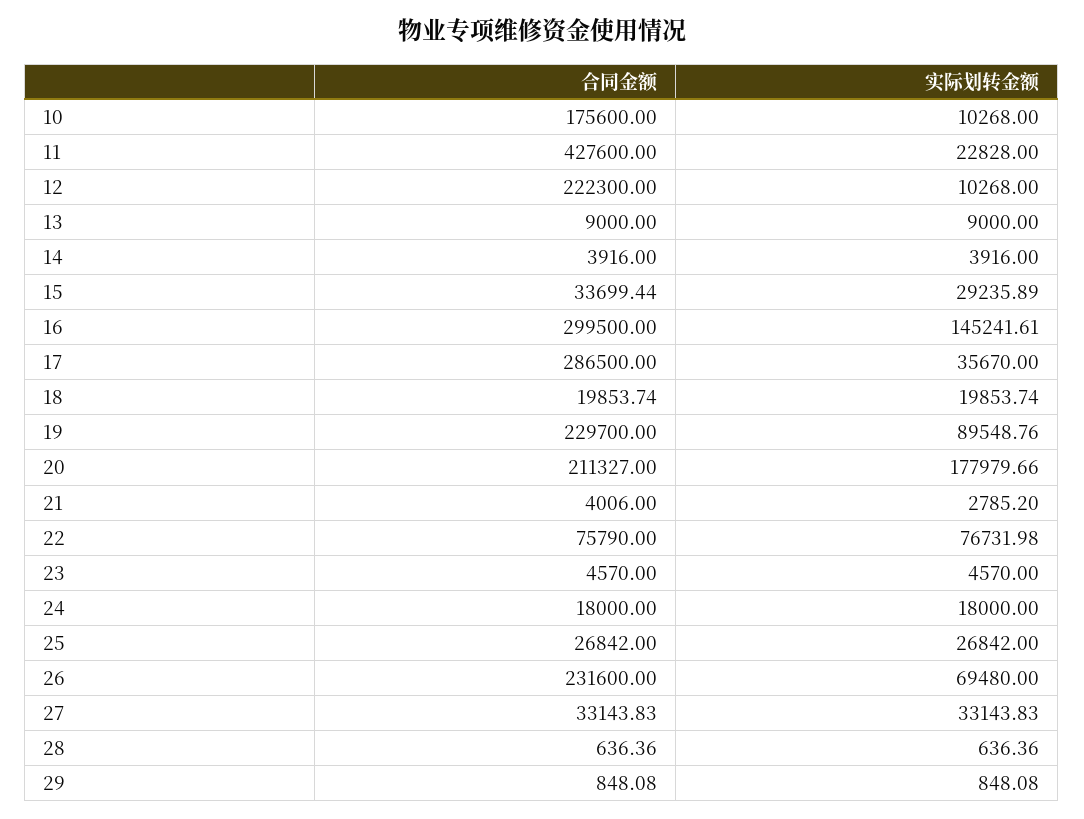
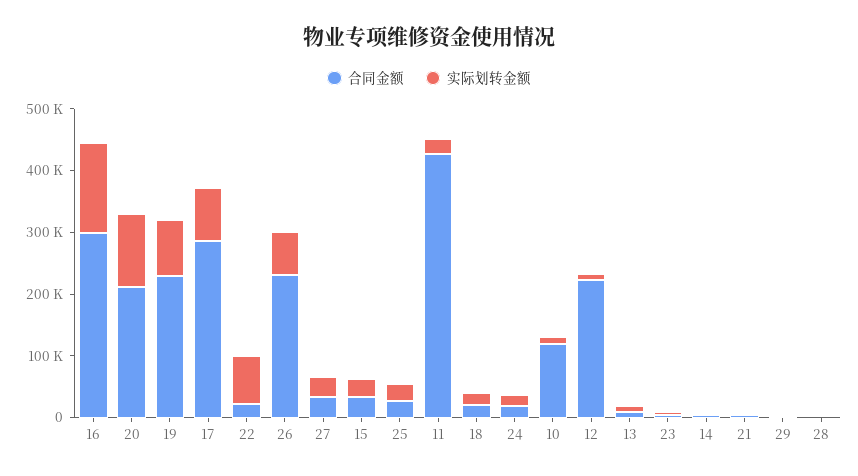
合同金额, 10: 175600 -> 120000
实际划转金额, 17: 35670 -> 80000
实际划转金额, 20: 177979.66 -> 120000
合同金额, 22: 75790 -> 20000

